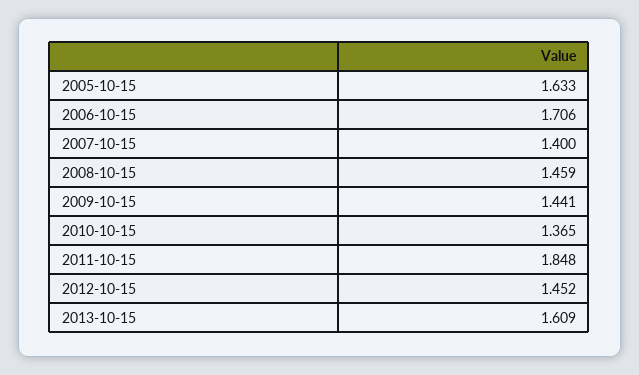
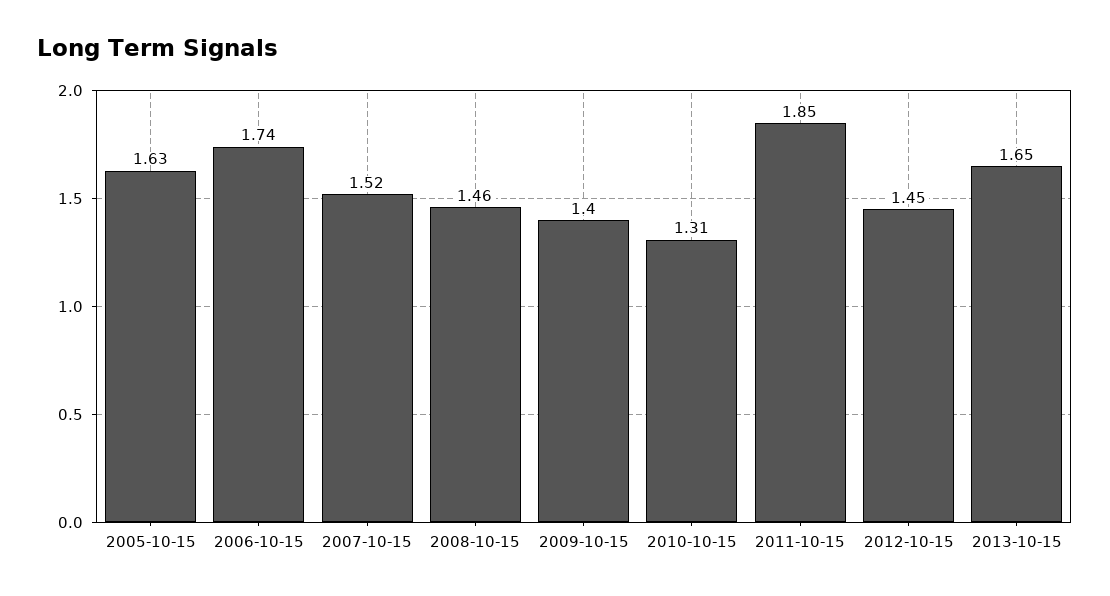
2006-10-15: 1.706 -> 1.74
2007-10-15: 1.4 -> 1.52
2009-10-15: 1.441 -> 1.4
2010-10-15: 1.365 -> 1.31
2013-10-15: 1.609 -> 1.65

